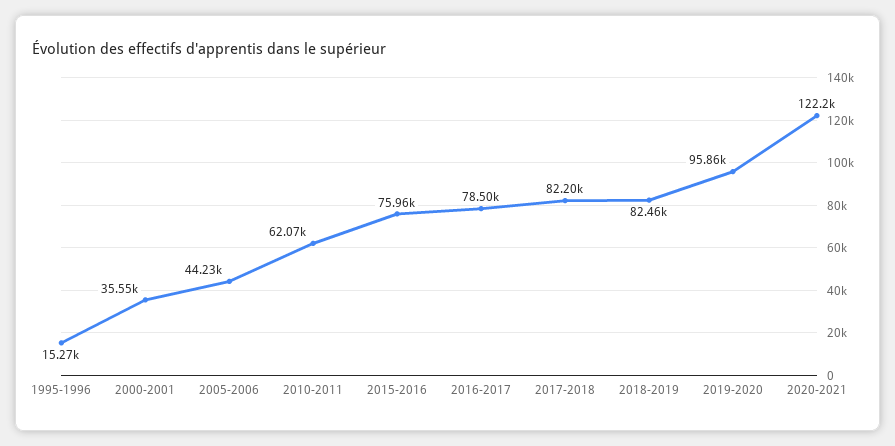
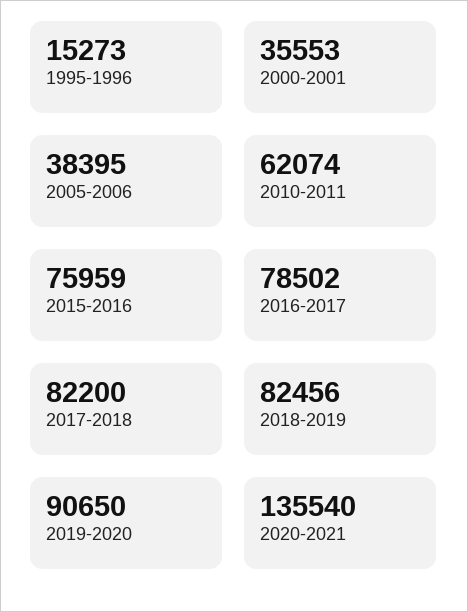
2005-2006: 44230 -> 38395
2019-2020: 95860 -> 90650
2020-2021: 122200 -> 135540

